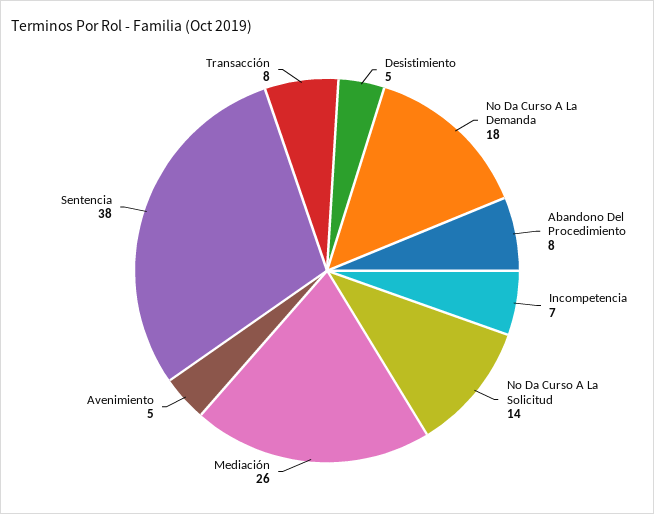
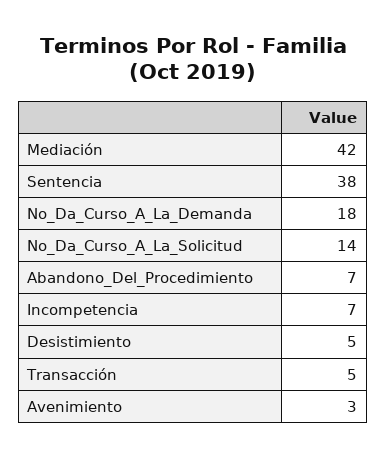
Abandono Del Procedimiento: 8 -> 7
Mediación: 26 -> 42
Avenimiento: 5 -> 3
Transacción: 8 -> 5

